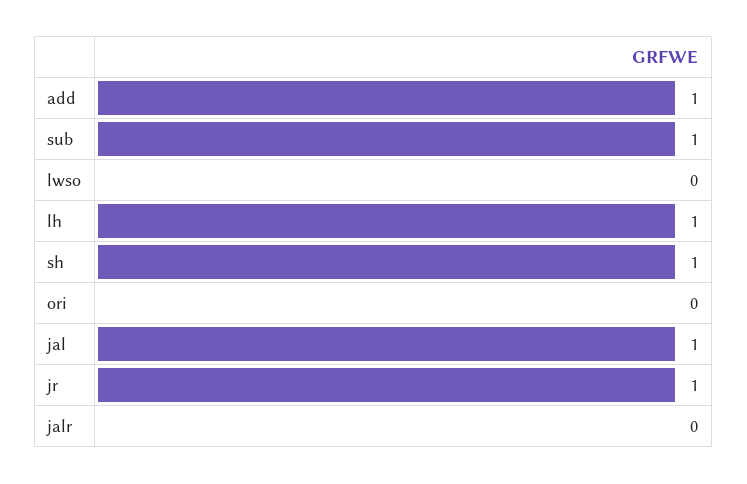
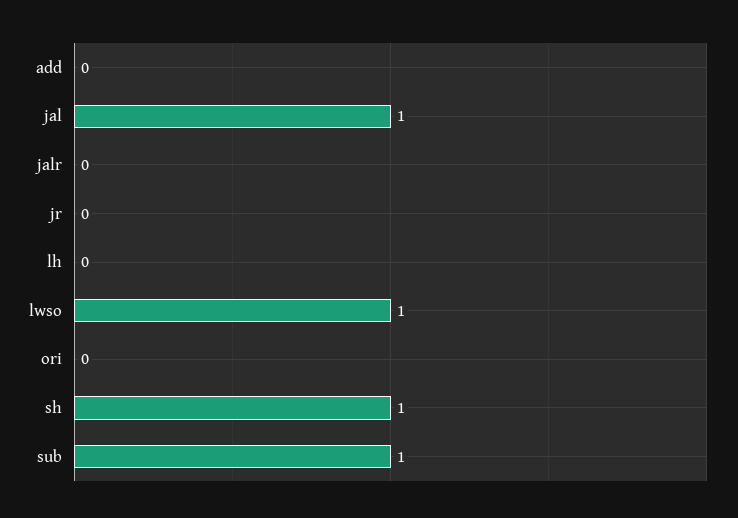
add: 1 -> 0
lwso: 0 -> 1
lh: 1 -> 0
jr: 1 -> 0

